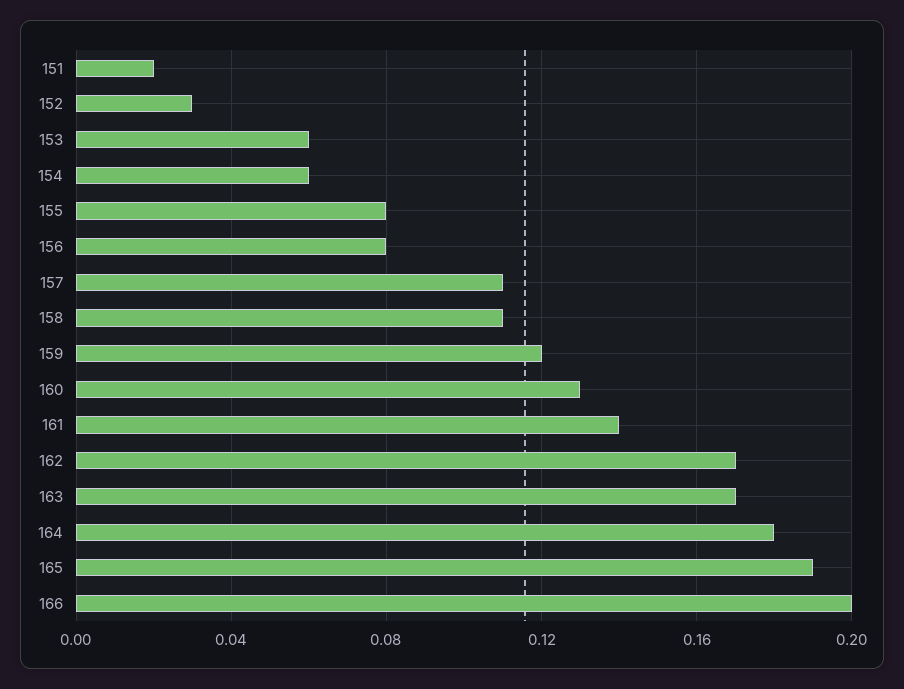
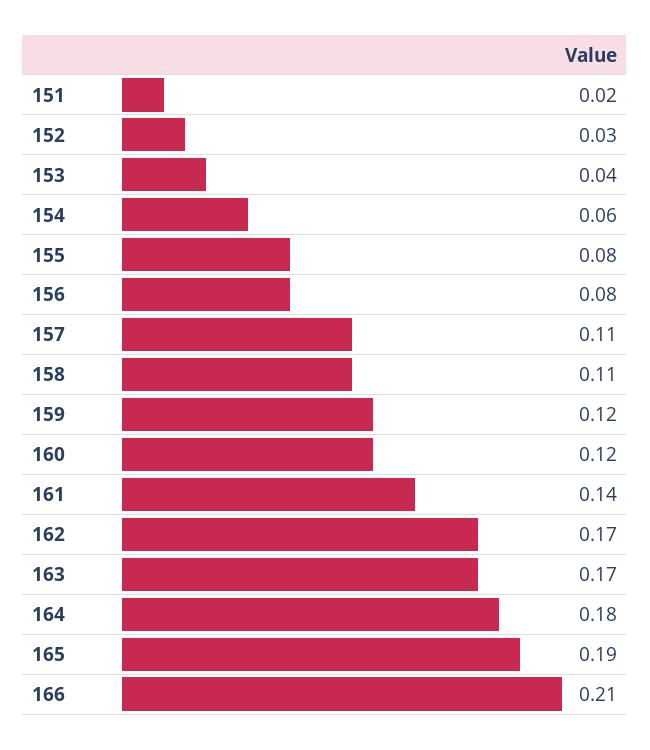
153: 0.06 -> 0.04
160: 0.13 -> 0.12
166: 0.2 -> 0.21

